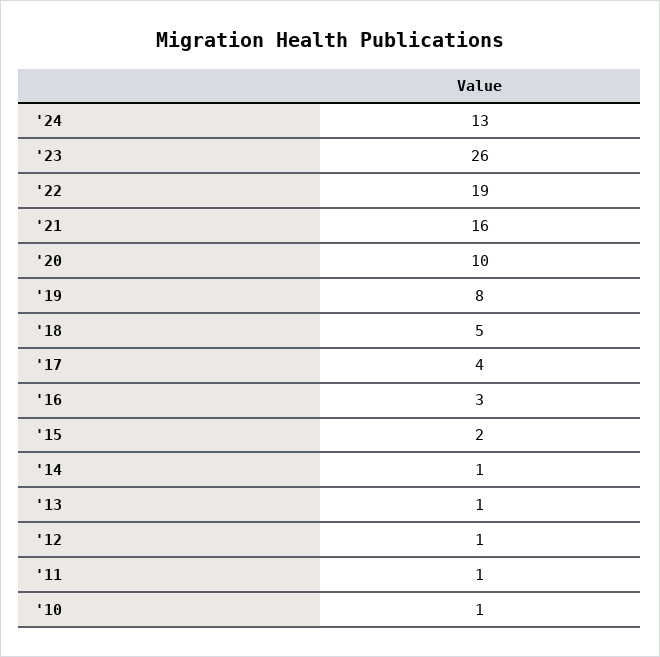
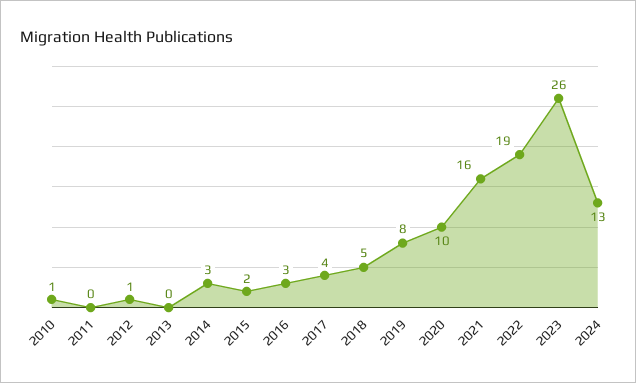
'14: 1 -> 3
'13: 1 -> 0
'11: 1 -> 0

